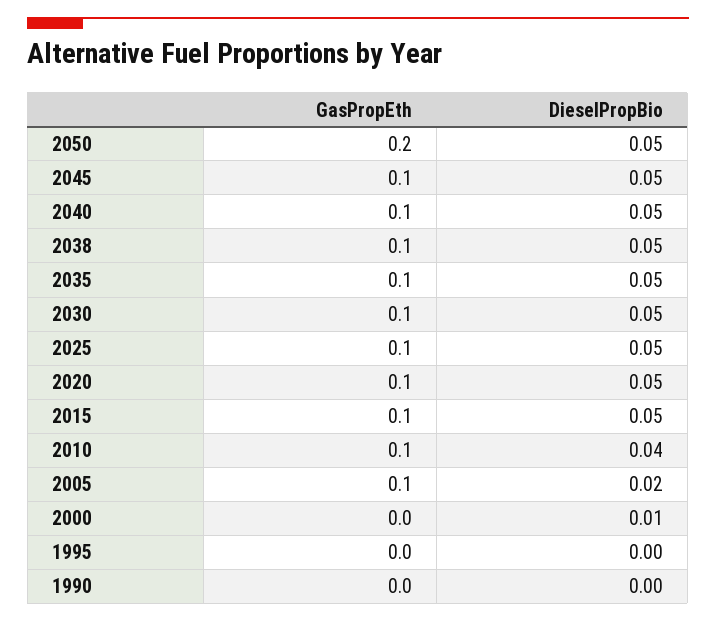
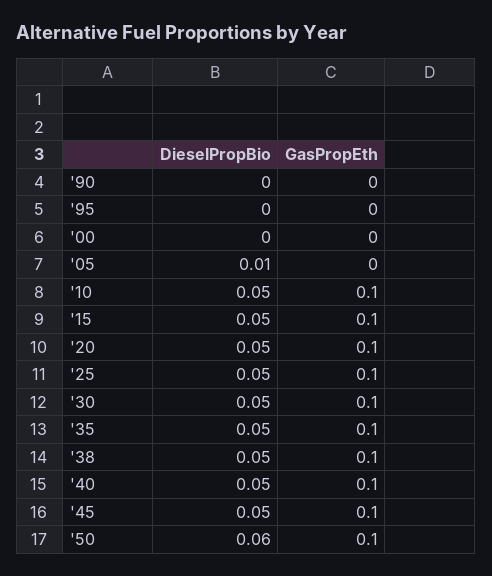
GasPropEth, 2050: 0.2 -> 0.1
DieselPropBio, 2050: 0.05 -> 0.06
DieselPropBio, 2010: 0.04 -> 0.05
GasPropEth, 2005: 0.1 -> 0
DieselPropBio, 2005: 0.02 -> 0.01
DieselPropBio, 2000: 0.01 -> 0

